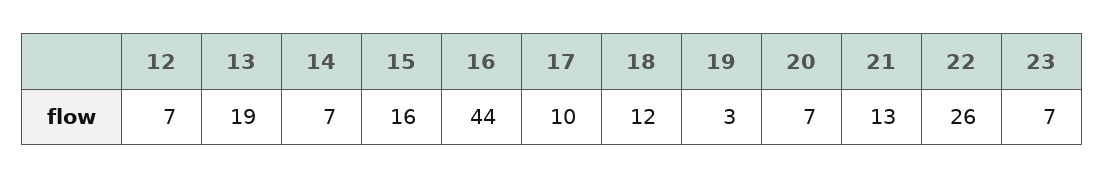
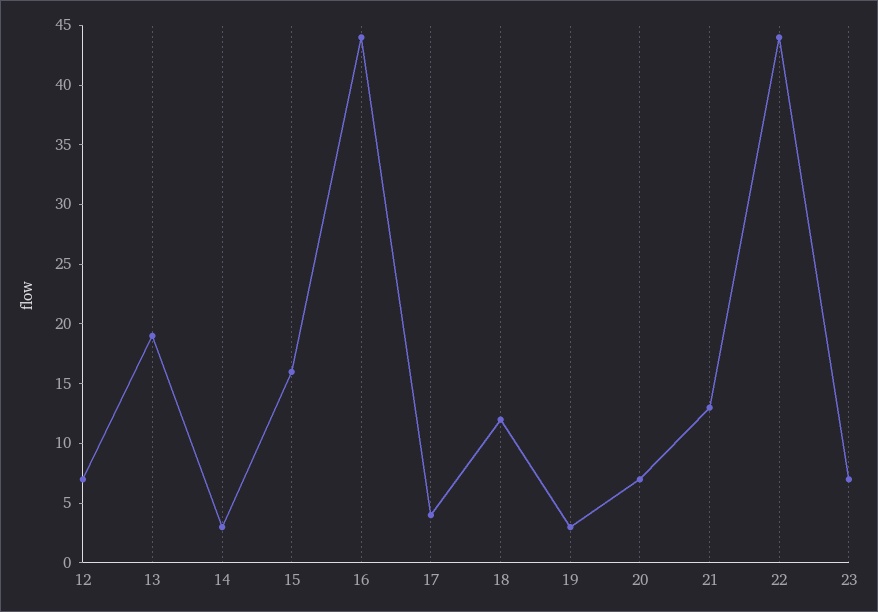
14: 7 -> 3
17: 10 -> 4
22: 26 -> 44

